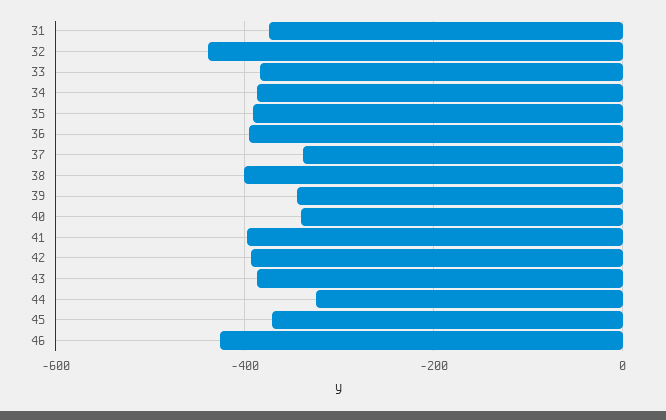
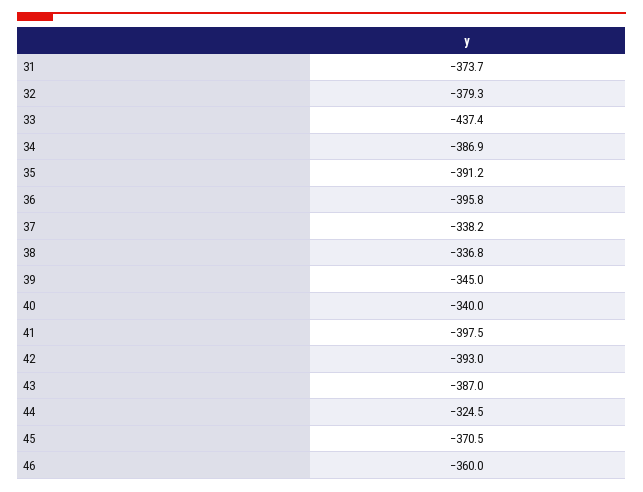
32: -440 -> -379.3
33: -380 -> -437.4
38: -400 -> -336.8
46: -420 -> -360

